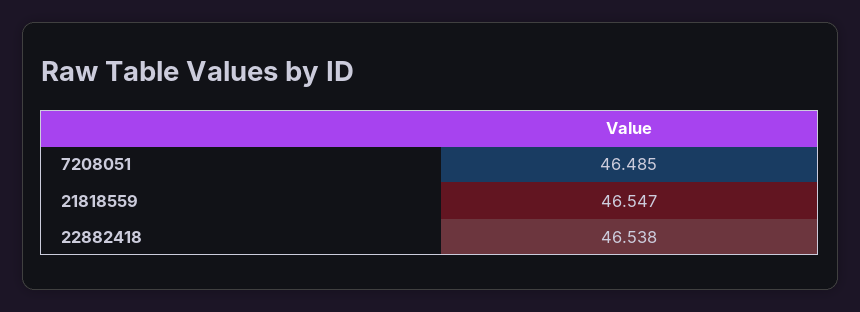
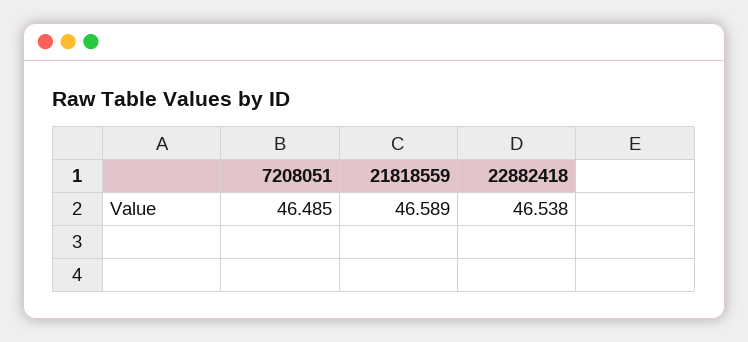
21818559: 46.547 -> 46.589

